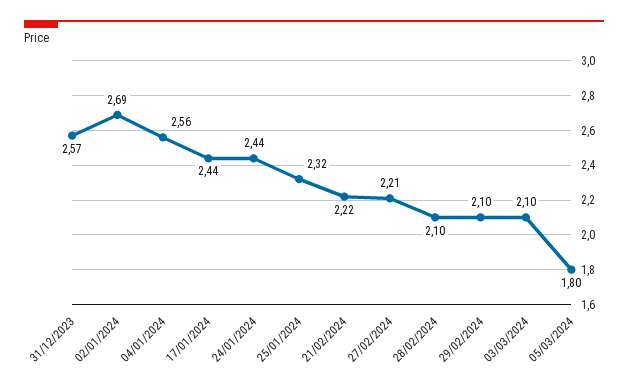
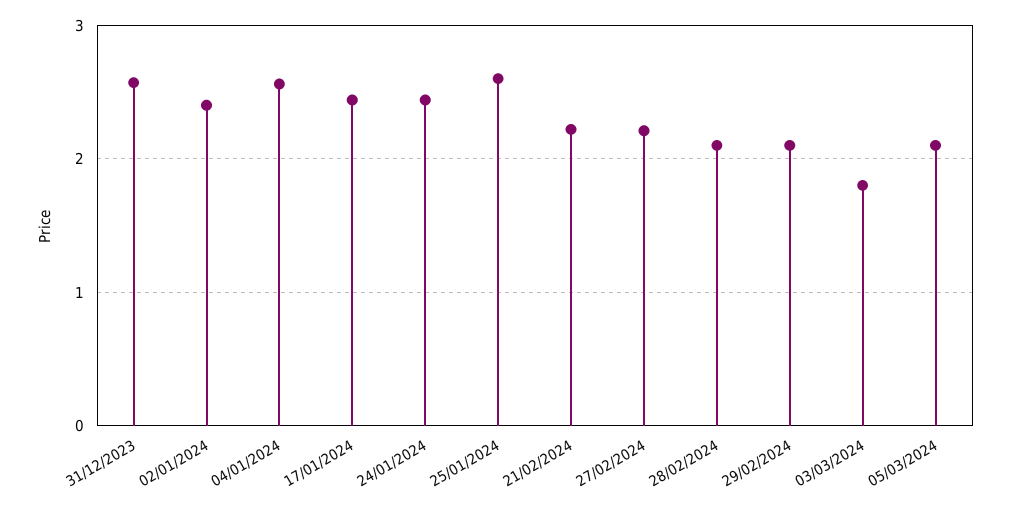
02/01/2024: 2.69 -> 2.4
25/01/2024: 2.32 -> 2.6
03/03/2024: 2.1 -> 1.8
05/03/2024: 1.8 -> 2.1

